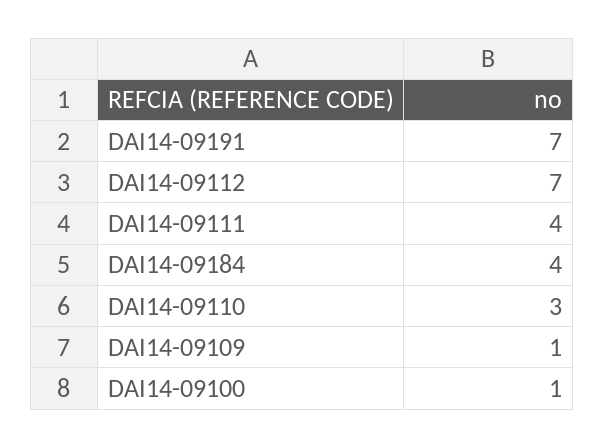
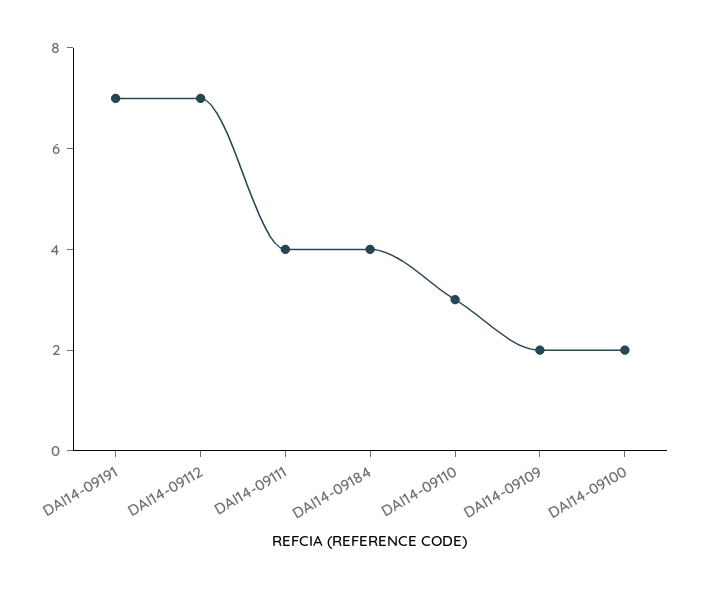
DAI14-09109: 1 -> 2
DAI14-09100: 1 -> 2

